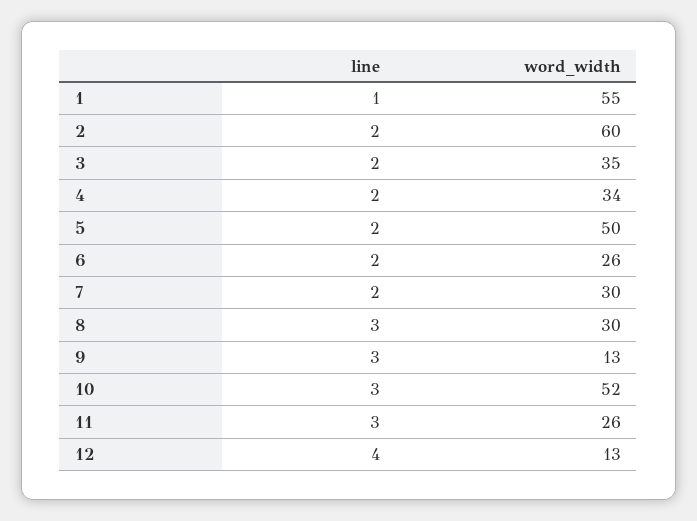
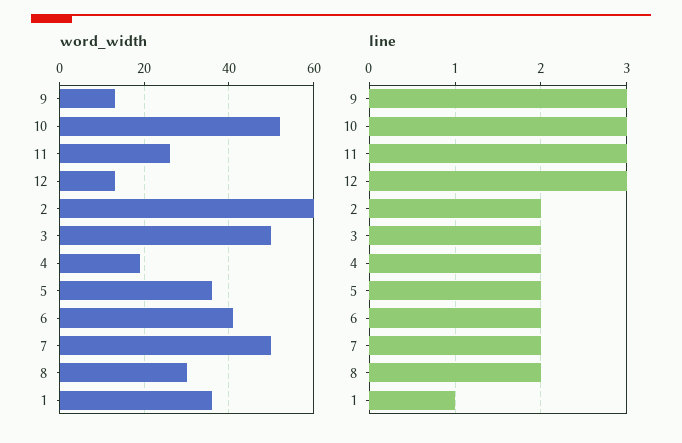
word_width, 1: 55 -> 35
word_width, 3: 35 -> 50
word_width, 4: 34 -> 20
word_width, 5: 50 -> 35
word_width, 6: 26 -> 40
word_width, 7: 30 -> 50
line, 8: 3 -> 2
line, 12: 4 -> 3

